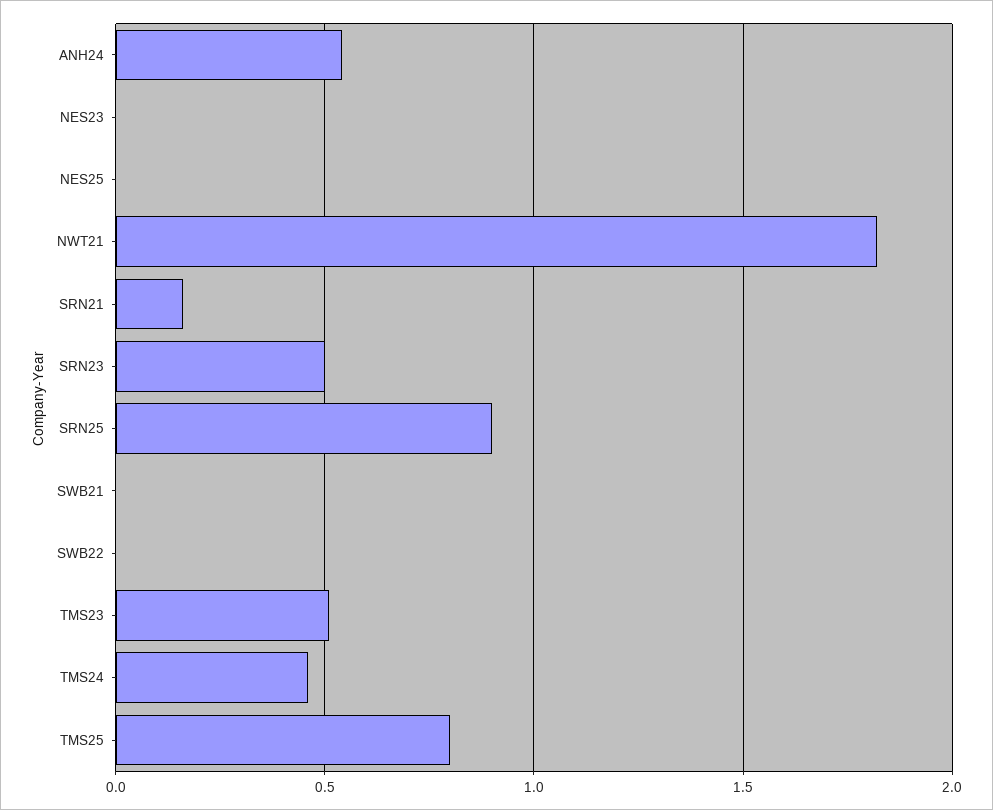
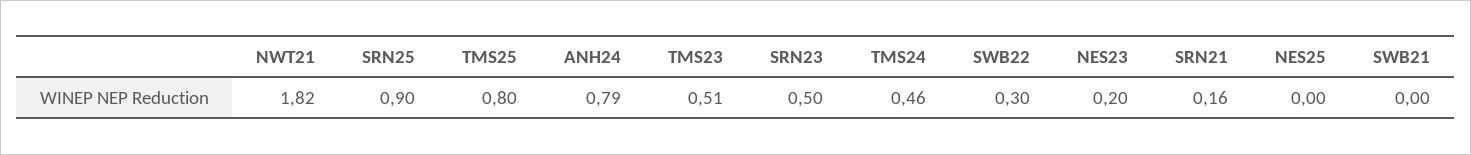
ANH24: 0.55 -> 0.79
NES23: 0 -> 0.2
SWB22: 0 -> 0.3

